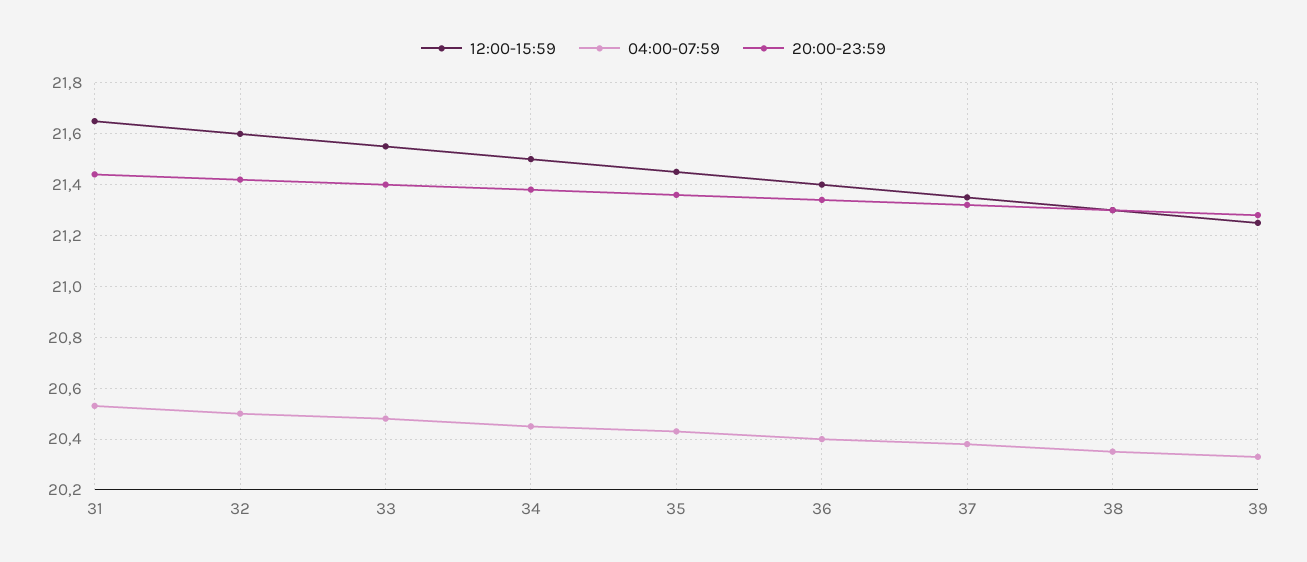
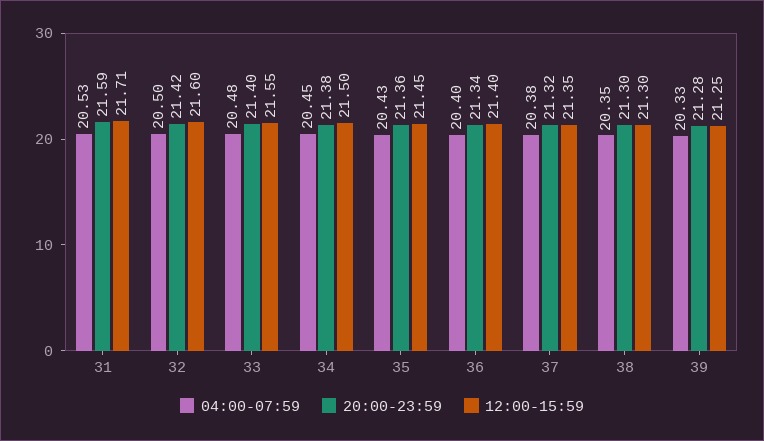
12:00-15:59, 31: 21.65 -> 21.71
20:00-23:59, 31: 21.45 -> 21.59

